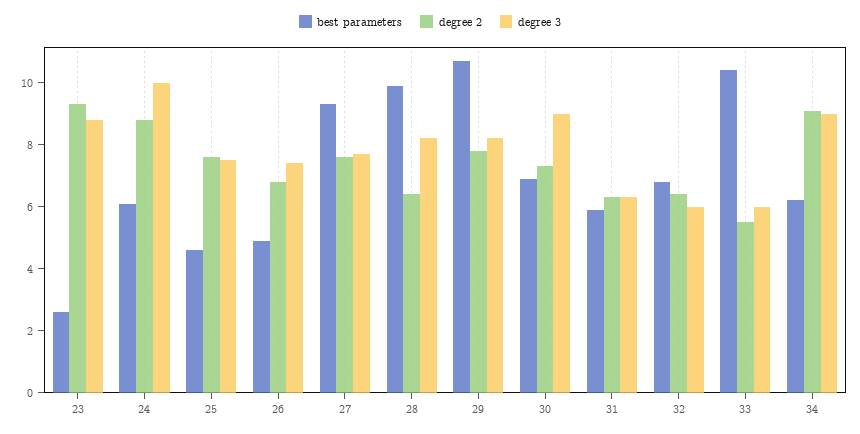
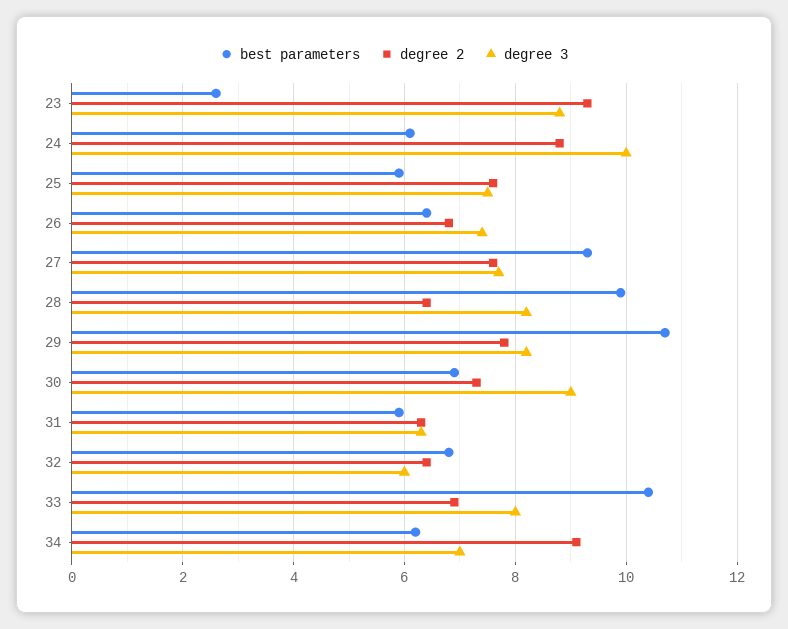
best parameters, 25: 4.5 -> 6
best parameters, 26: 5 -> 6.5
degree 2, 33: 5.5 -> 7
degree 3, 33: 6 -> 8
degree 3, 34: 9 -> 7

